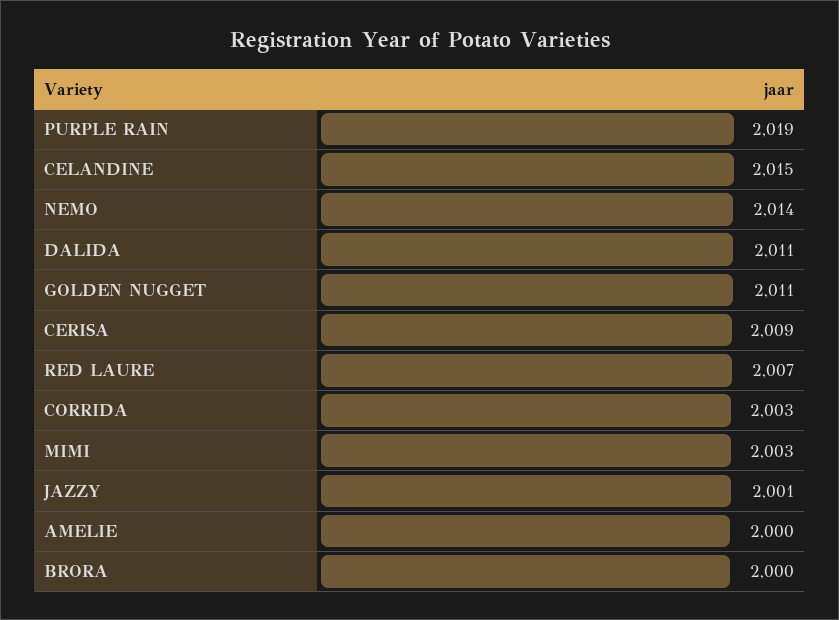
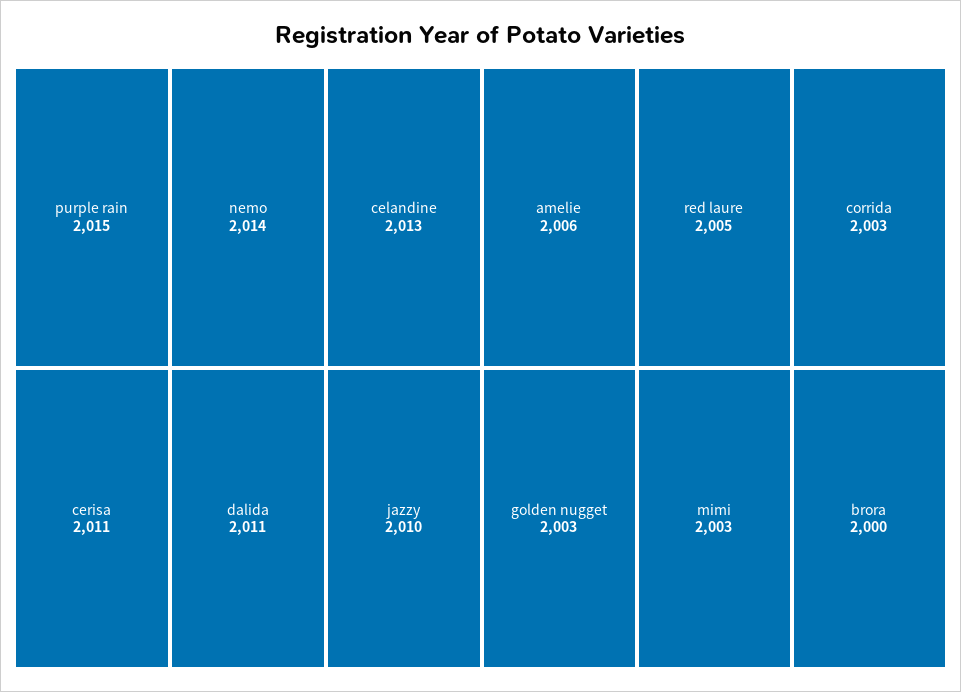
PURPLE RAIN: 2019 -> 2015
CELANDINE: 2015 -> 2013
GOLDEN NUGGET: 2011 -> 2003
CERISA: 2009 -> 2011
RED LAURE: 2007 -> 2005
JAZZY: 2001 -> 2010
AMELIE: 2000 -> 2006

